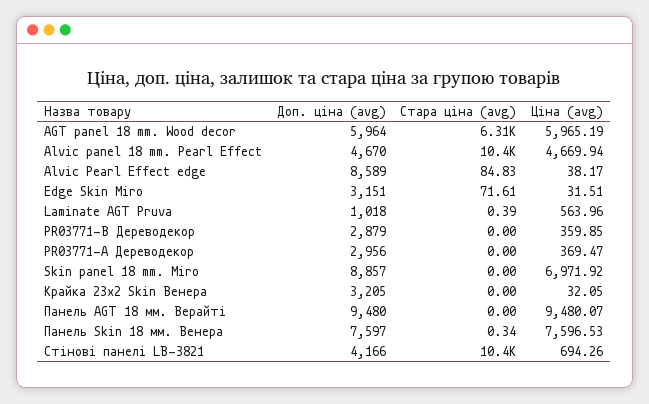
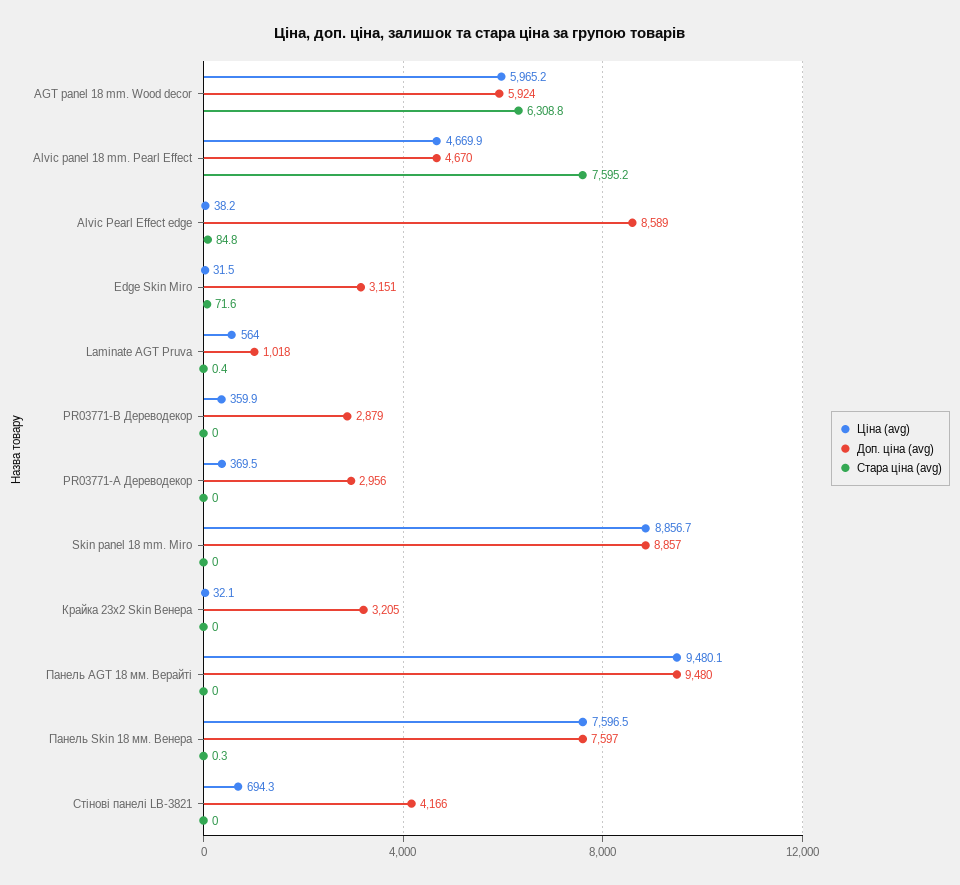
Доп. ціна (avg), AGT panel 18 mm. Wood decor: 5964 -> 5924
Стара ціна (avg), Alvic panel 18 mm. Pearl Effect: 10400 -> 7595.2
Ціна (avg), Skin panel 18 mm. Miro: 6971.92 -> 8856.7
Стара ціна (avg), Стінові панелі LB-3821: 10400 -> 0

